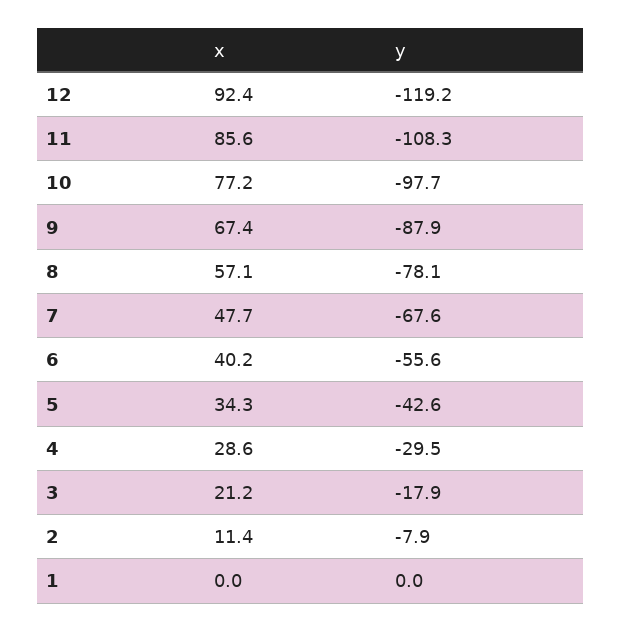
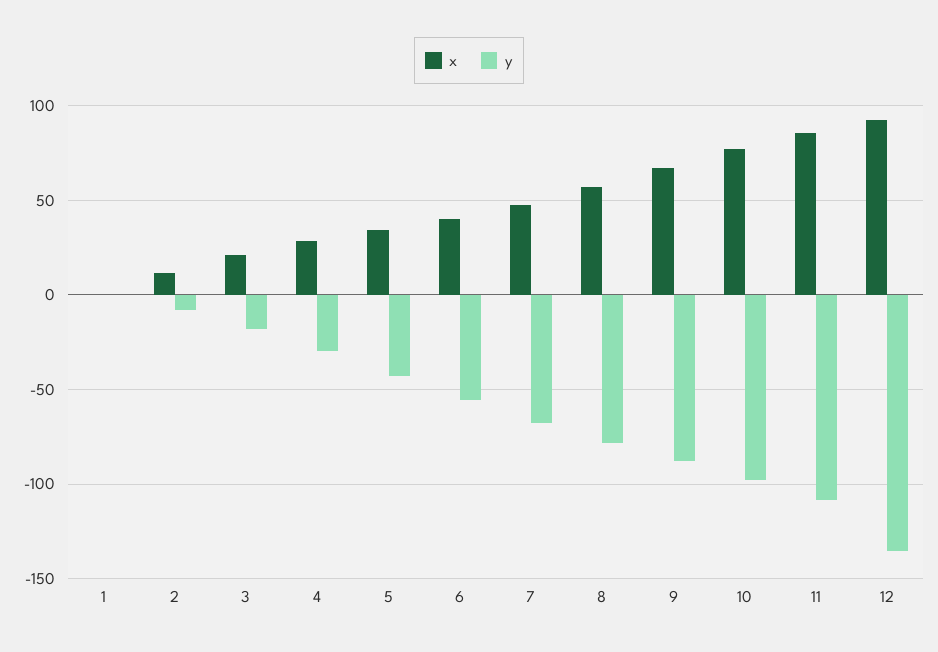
y, 12: -119.2 -> -135

